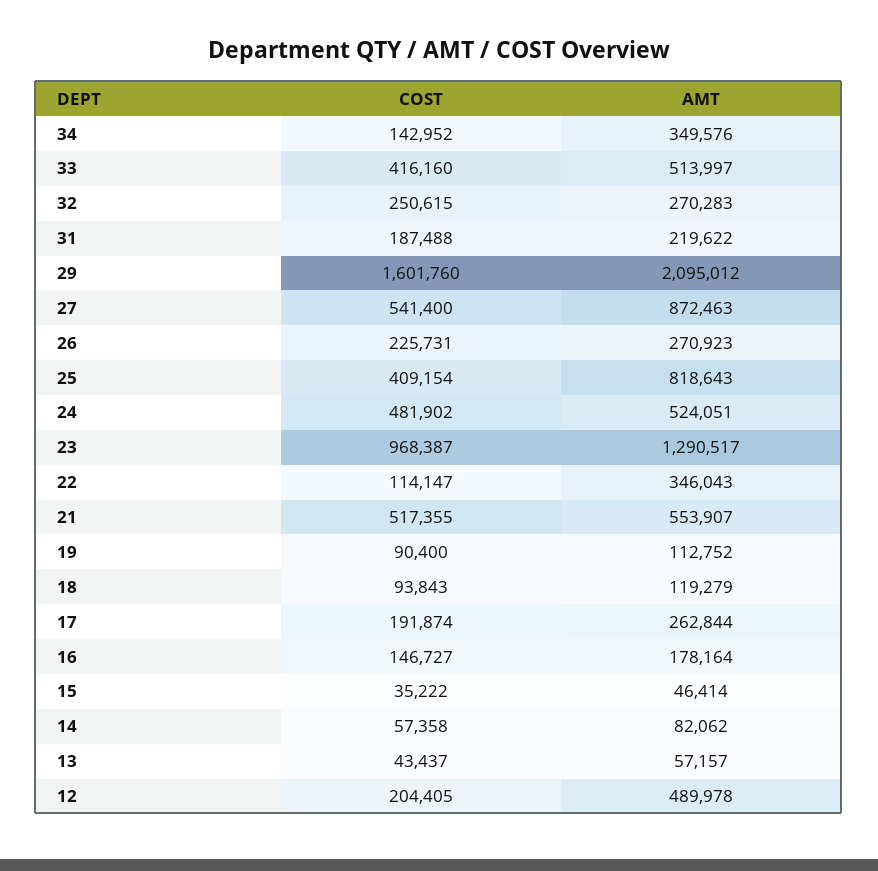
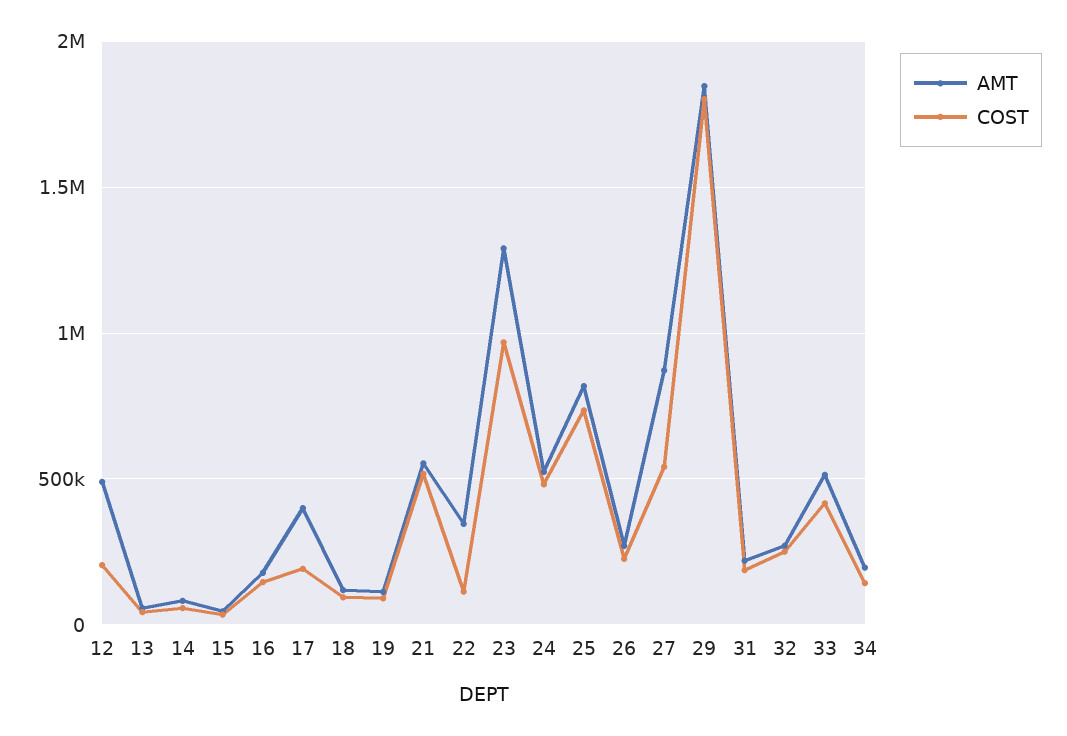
AMT, 34: 349576 -> 200000
COST, 29: 1601760 -> 1800000
AMT, 29: 2095012 -> 1850000
COST, 25: 409154 -> 750000
AMT, 17: 262844 -> 400000

